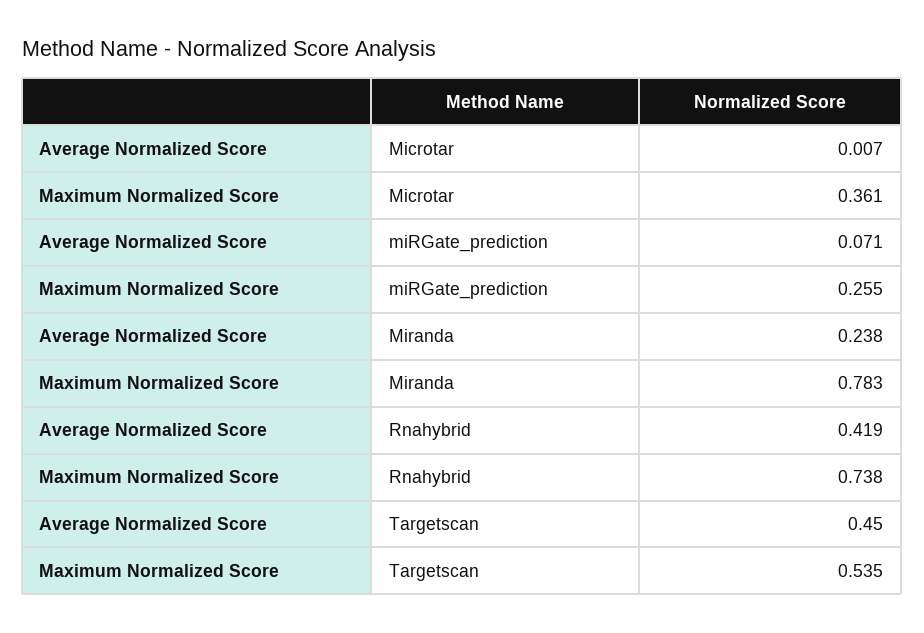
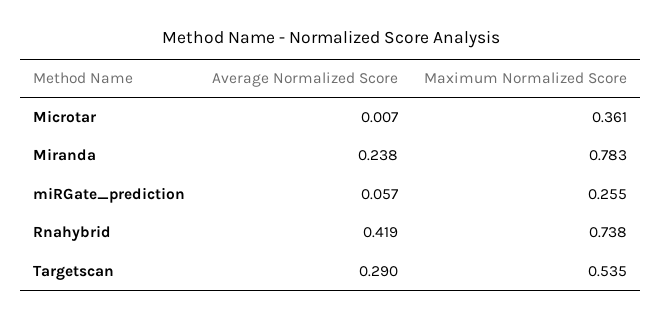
Average Normalized Score, miRGate_prediction: 0.071 -> 0.057
Average Normalized Score, Targetscan: 0.45 -> 0.29

